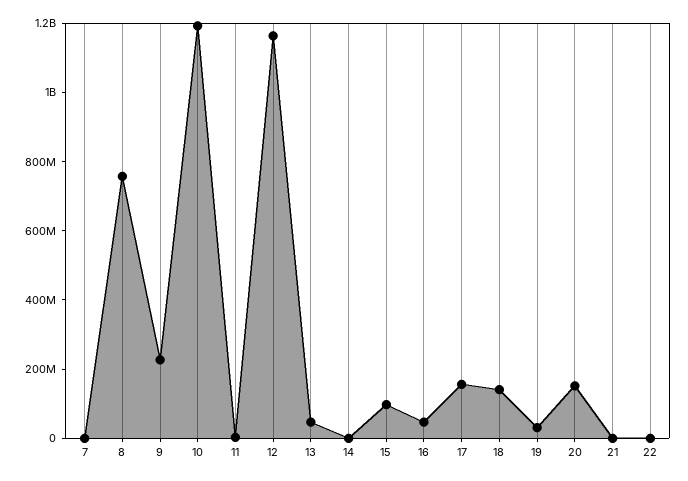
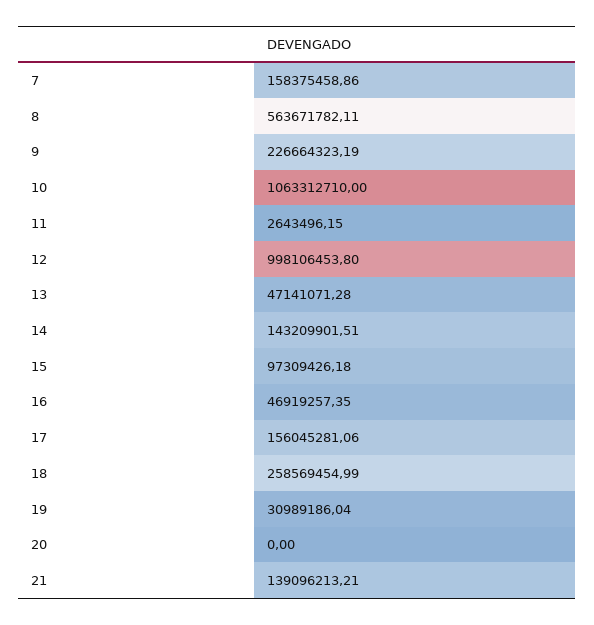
7: 0 -> 158375458.86
8: 750000000 -> 563671782.11
10: 1200000000 -> 1063312710
12: 1150000000 -> 998106453.8
14: 0 -> 143209901.51
18: 150000000 -> 258569454.99
20: 150000000 -> 0
21: 0 -> 139096213.21
22: 0 -> none

